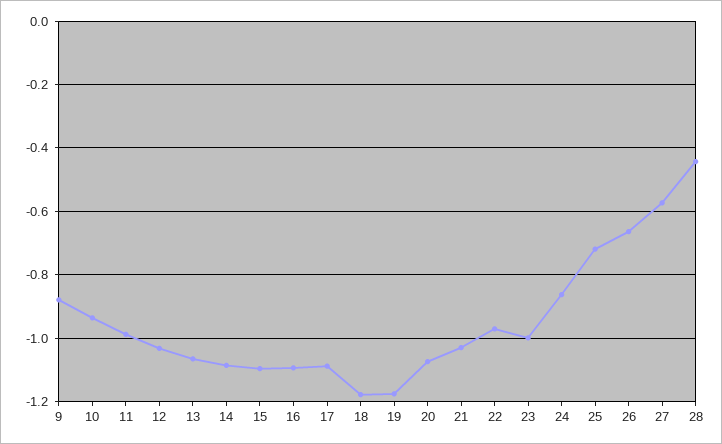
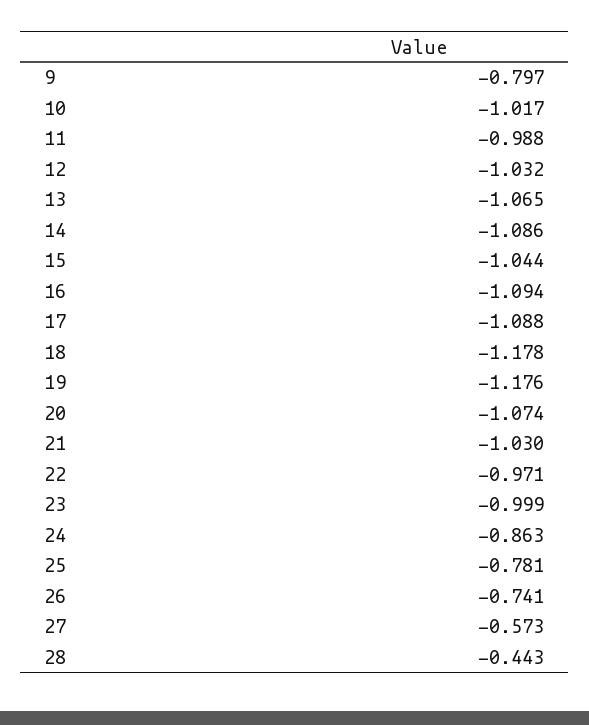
9: -0.88 -> -0.797
10: -0.94 -> -1.017
15: -1.1 -> -1.044
25: -0.72 -> -0.781
26: -0.66 -> -0.741

